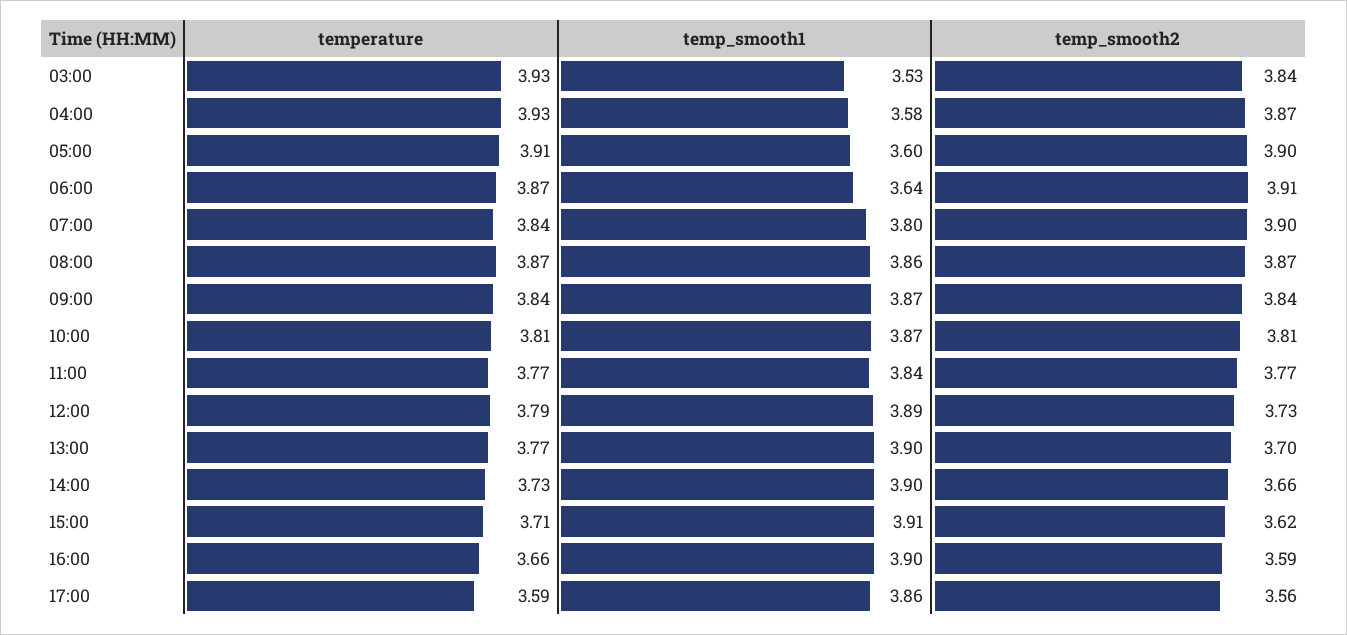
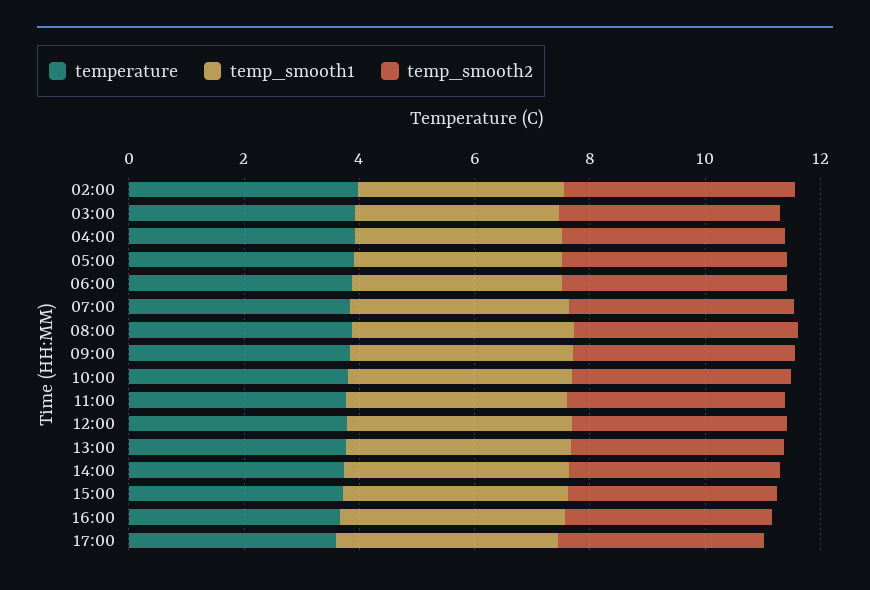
temperature, 02:00: none -> 4
temp_smooth1, 02:00: none -> 3.5
temp_smooth2, 02:00: none -> 4

